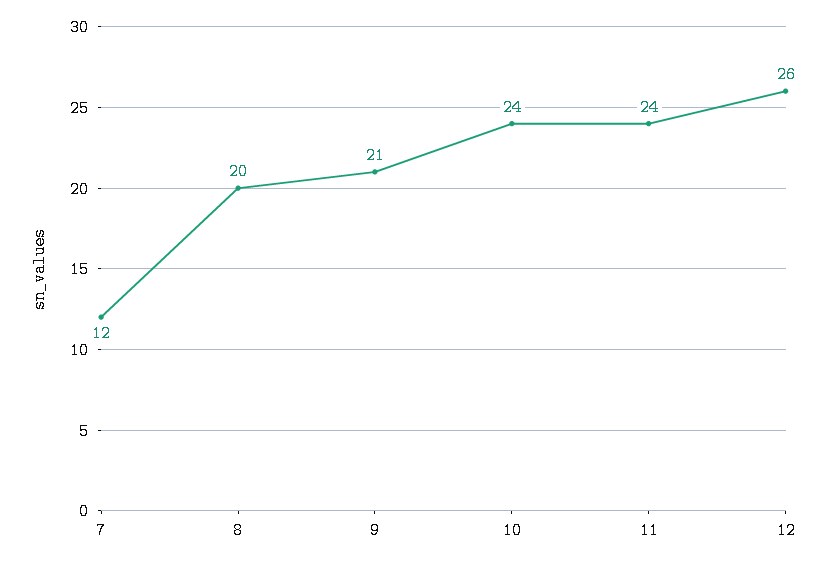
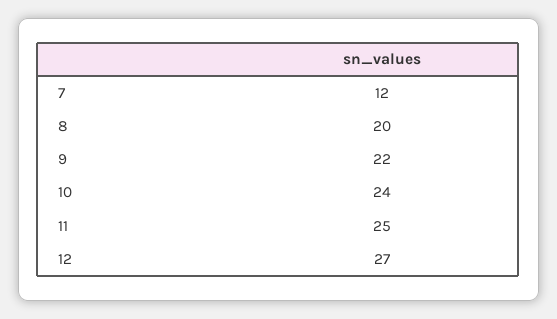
9: 21 -> 22
11: 24 -> 25
12: 26 -> 27

